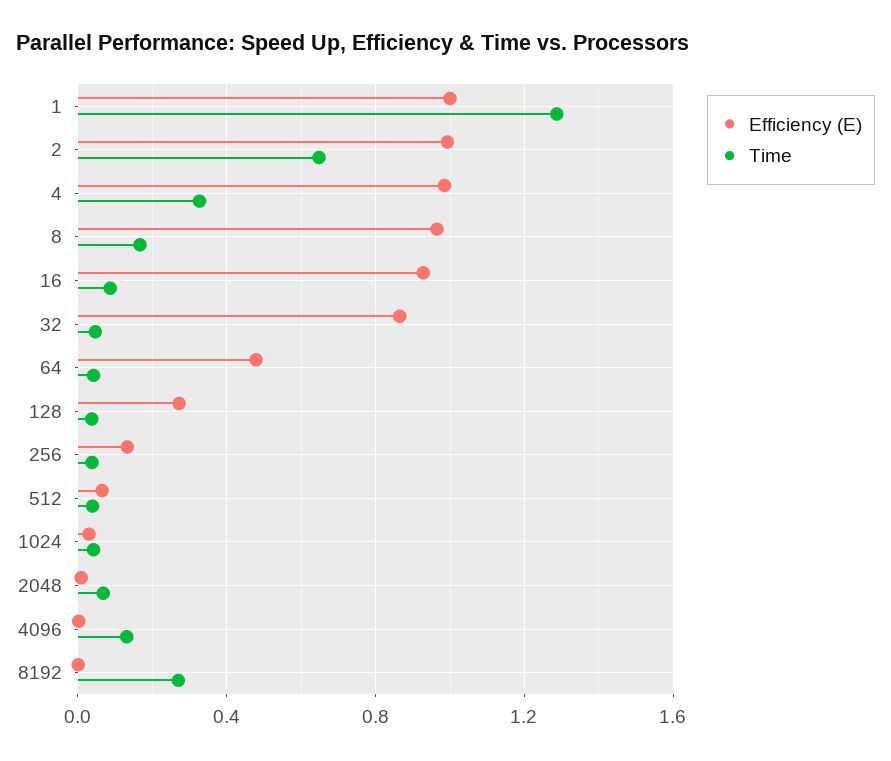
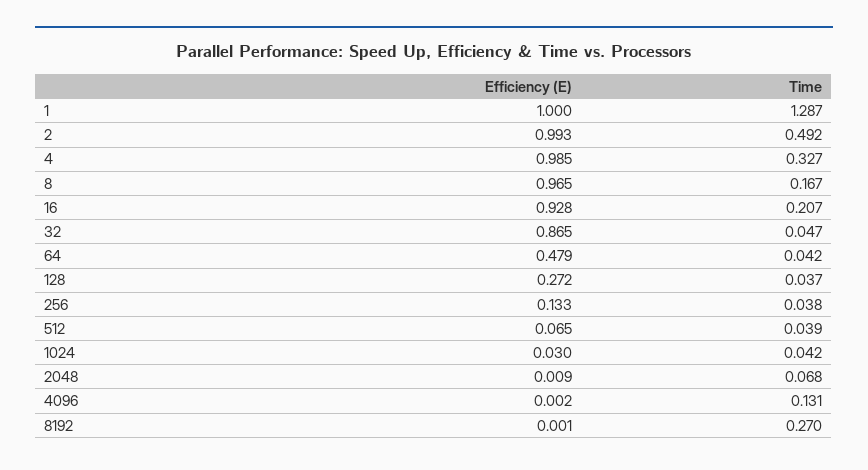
Time, 2: 0.65 -> 0.492
Time, 16: 0.1 -> 0.207

